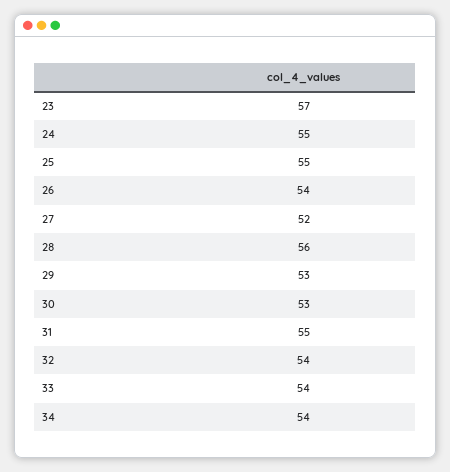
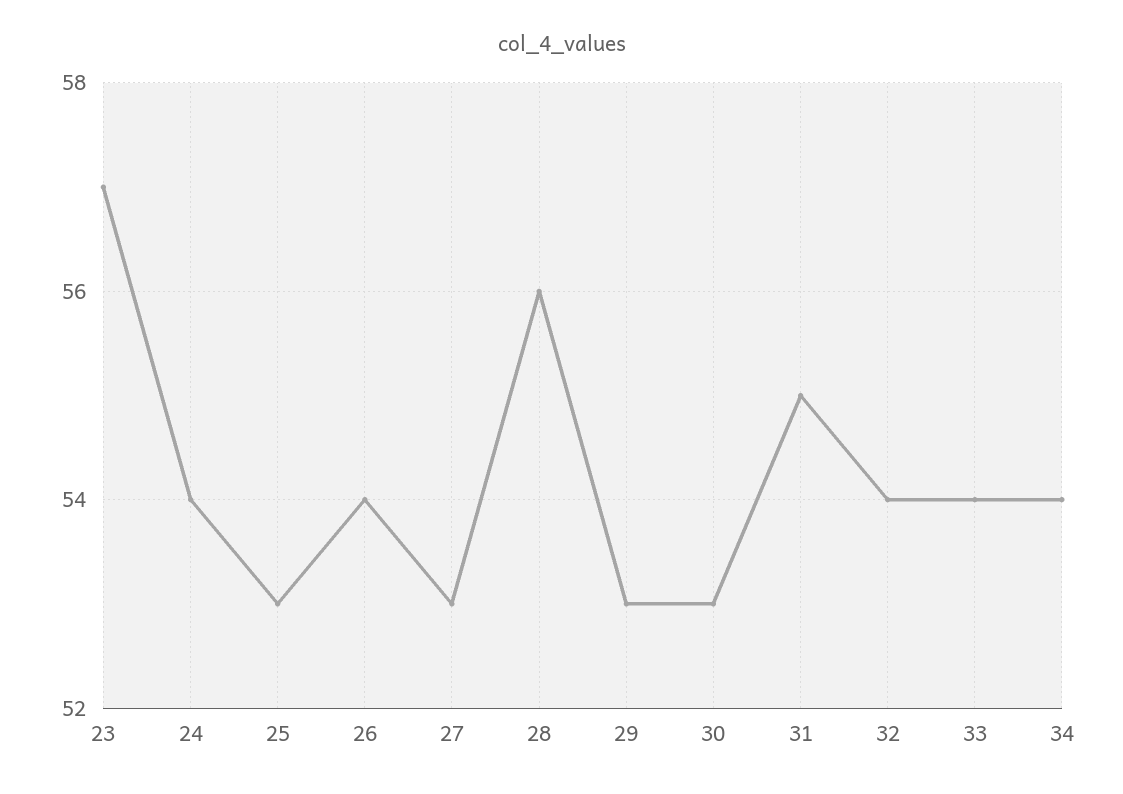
24: 55 -> 54
25: 55 -> 53
27: 52 -> 53

